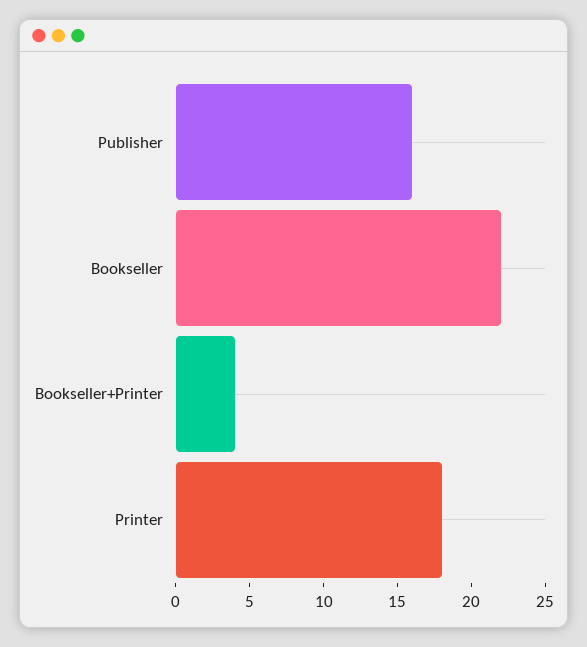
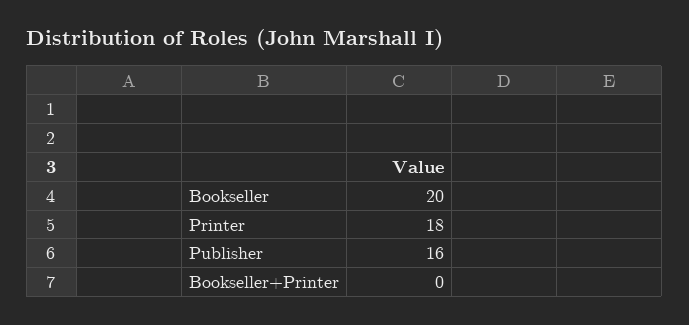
Bookseller: 22 -> 20
Bookseller+Printer: 4 -> 0

